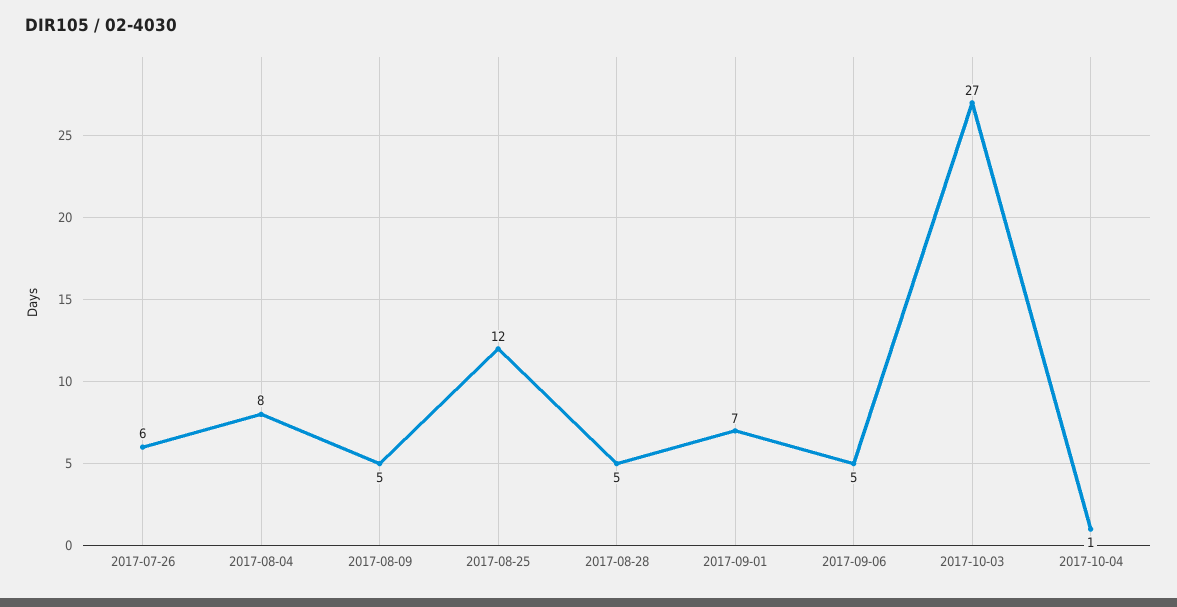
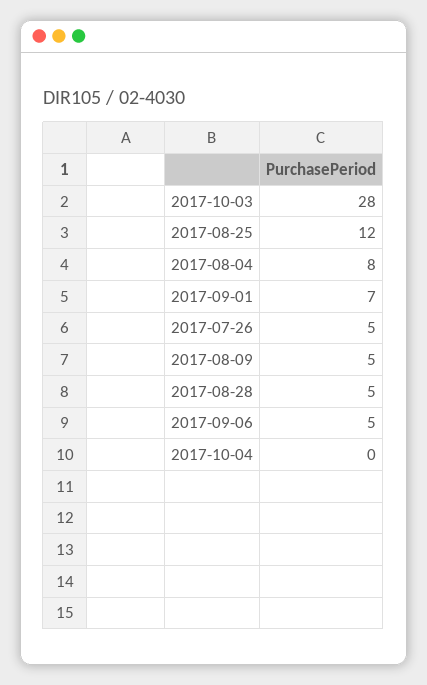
2017-07-26: 6 -> 5
2017-10-03: 27 -> 28
2017-10-04: 1 -> 0

